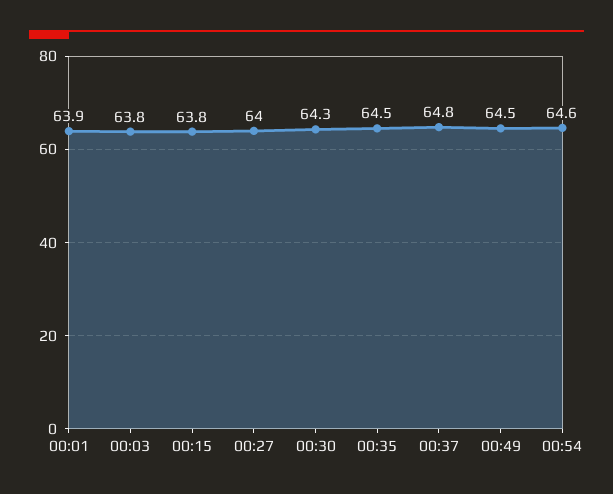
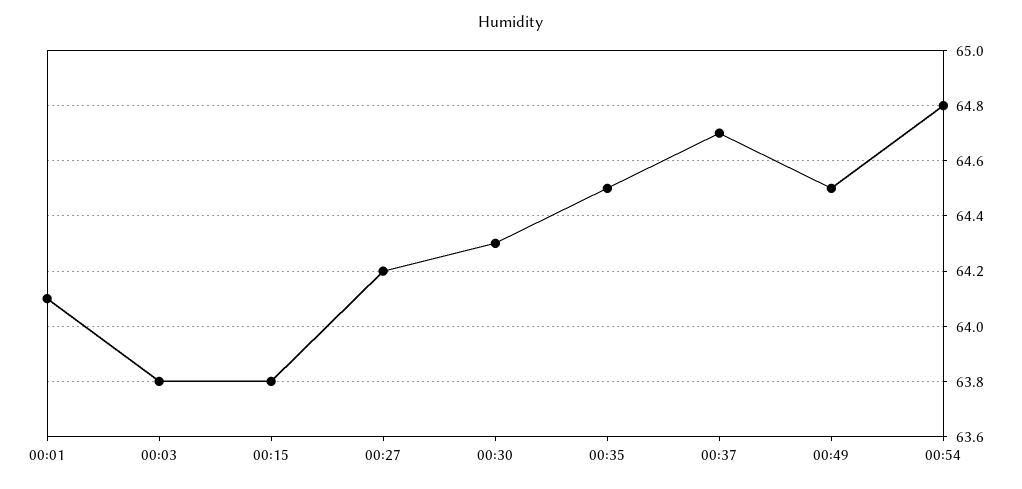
00:01: 63.9 -> 64.1
00:27: 64 -> 64.2
00:37: 64.8 -> 64.7
00:54: 64.6 -> 64.8

